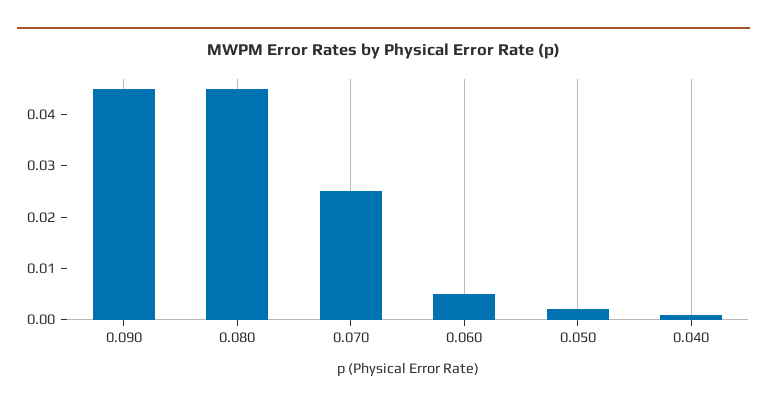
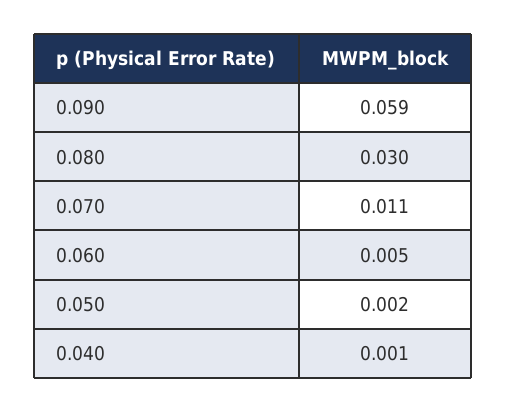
0.090: 0.045 -> 0.059
0.080: 0.045 -> 0.03
0.070: 0.025 -> 0.011

